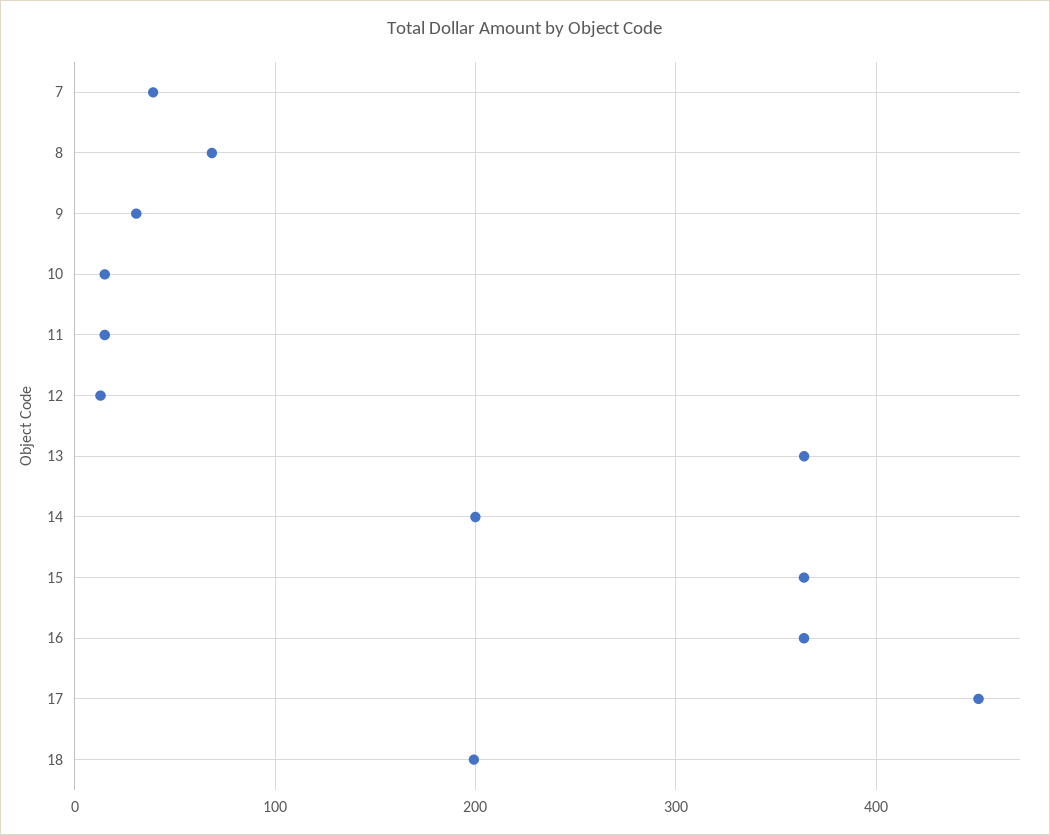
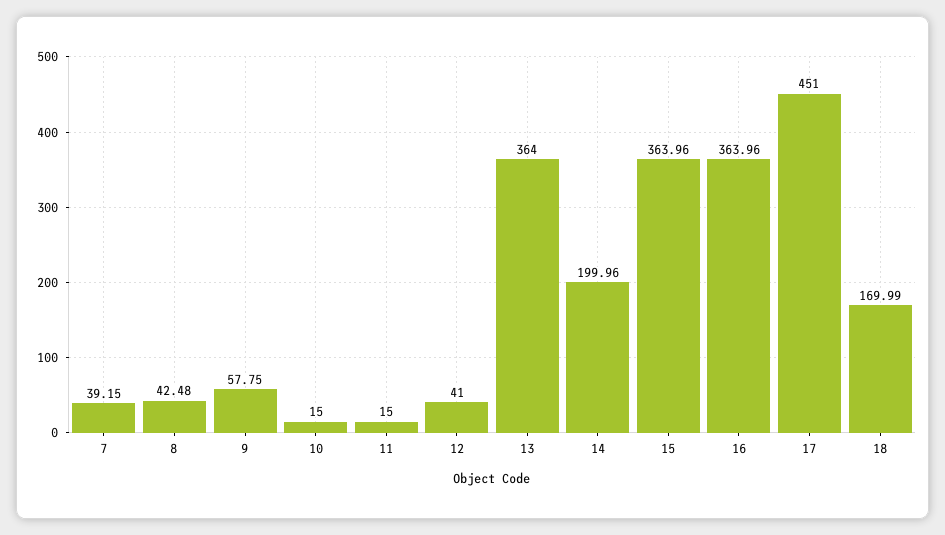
8: 70 -> 42.48
9: 30 -> 57.75
12: 10 -> 41
18: 200 -> 169.99

